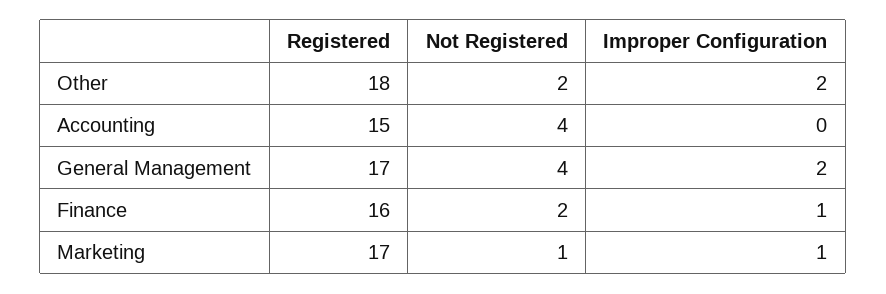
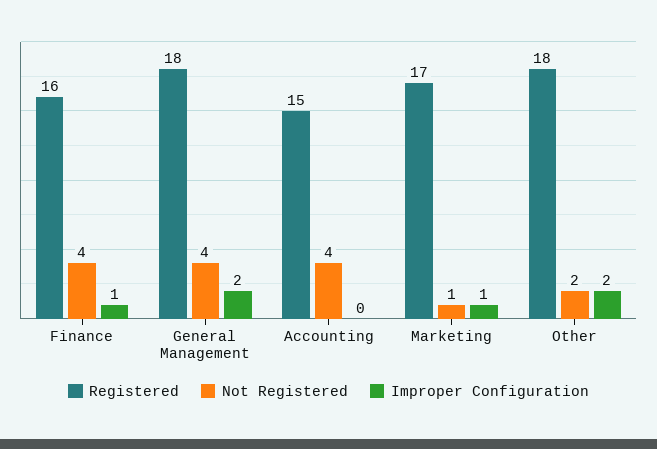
Registered, General Management: 17 -> 18
Not Registered, Finance: 2 -> 4

